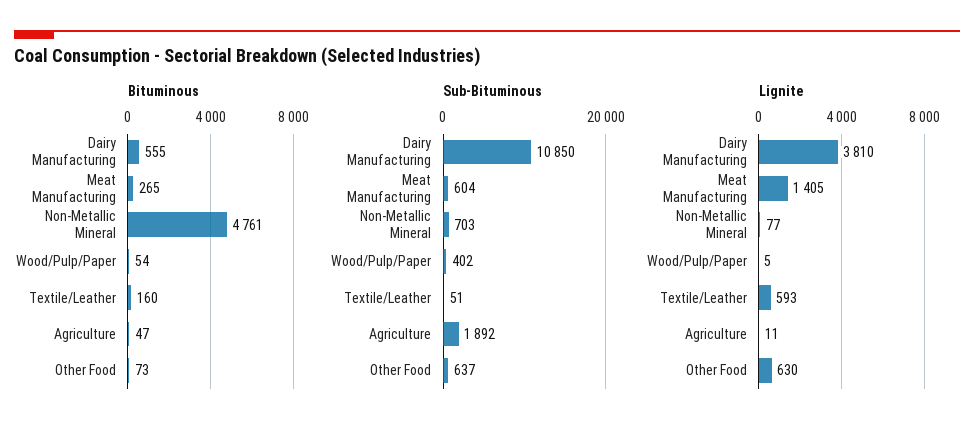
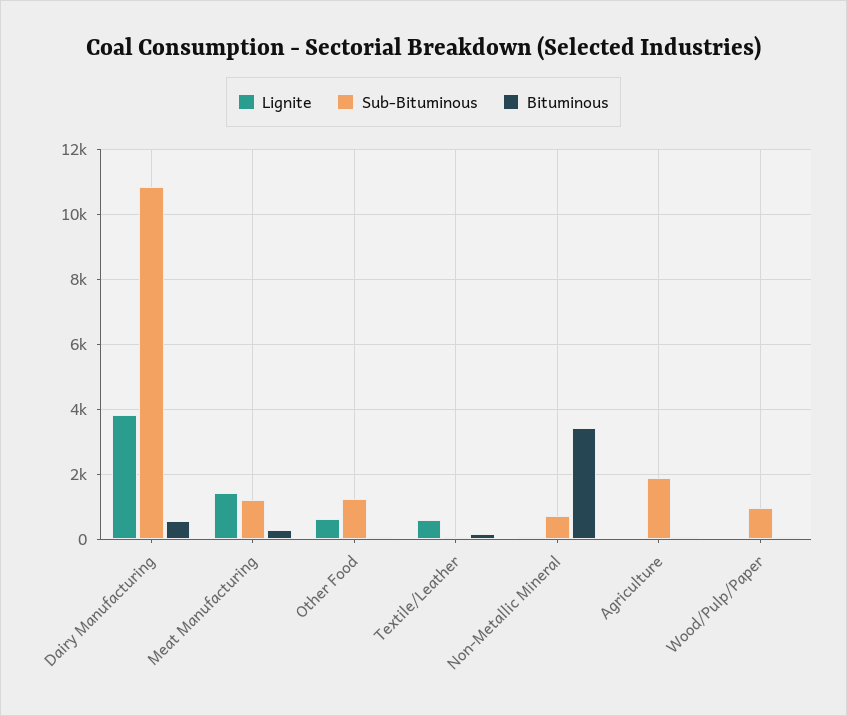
Bituminous, Non-Metallic Mineral: 4761 -> 3400
Sub-Bituminous, Meat Manufacturing: 604 -> 1200
Sub-Bituminous, Wood/Pulp/Paper: 402 -> 1000
Sub-Bituminous, Other Food: 637 -> 1200

